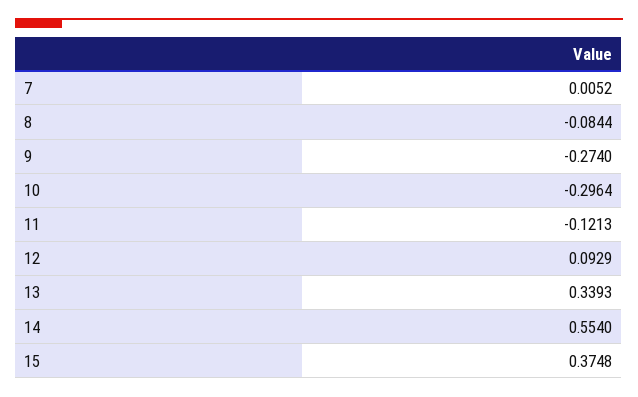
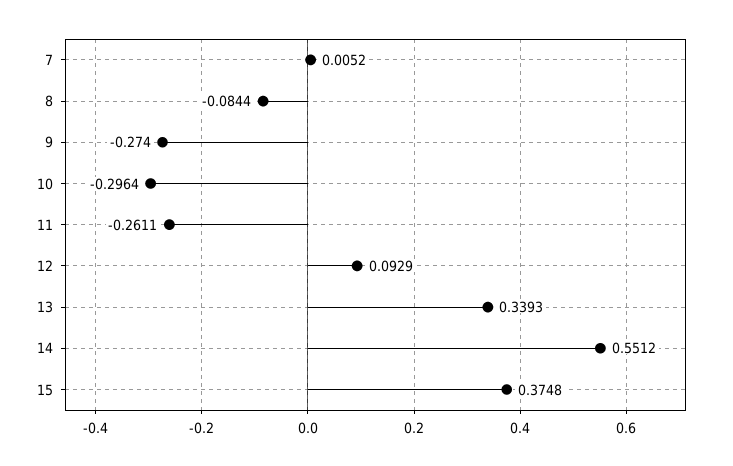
11: -0.1213 -> -0.2611
14: 0.554 -> 0.5512

